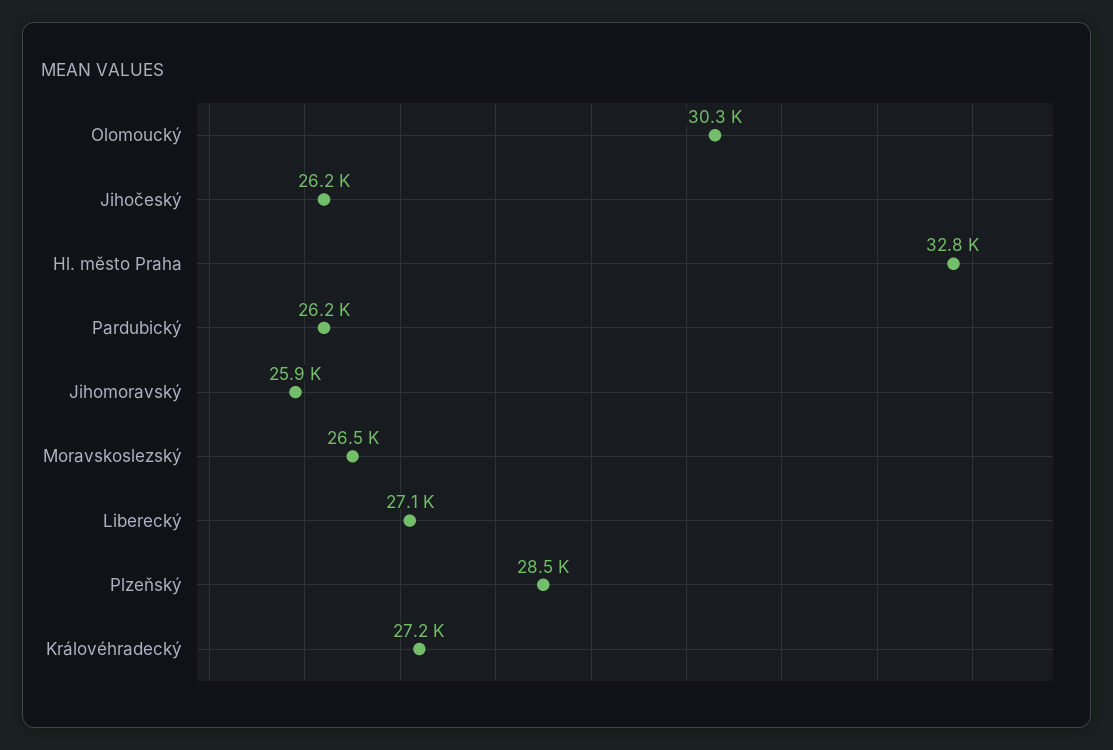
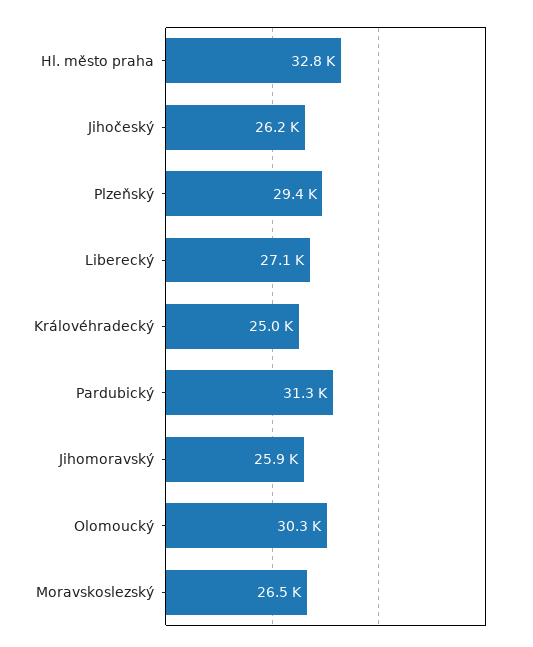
Pardubický: 26200 -> 31300
Plzeňský: 28500 -> 29400
Královéhradecký: 27200 -> 25000

